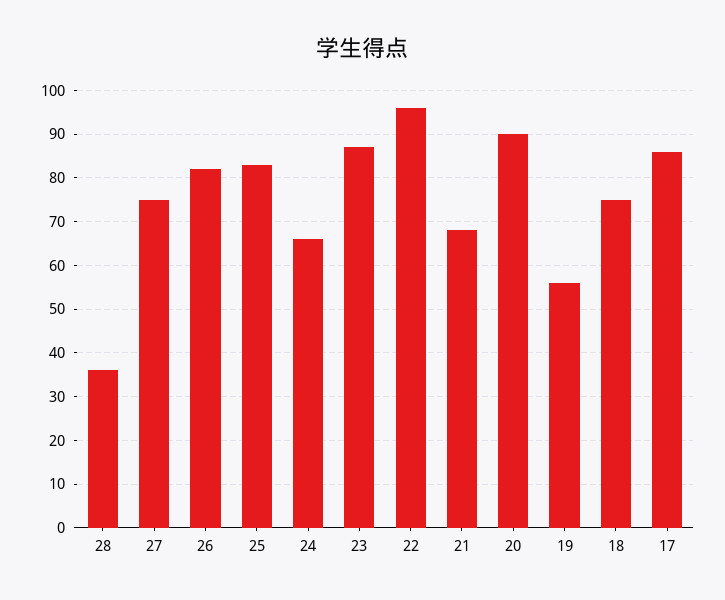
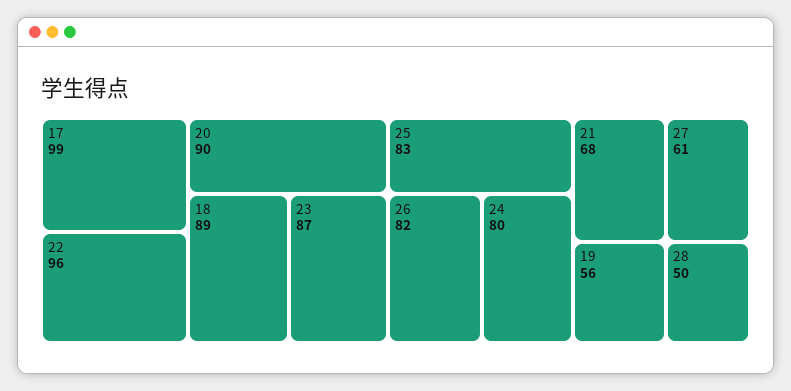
28: 35 -> 50
27: 75 -> 61
24: 65 -> 80
18: 75 -> 89
17: 85 -> 99

